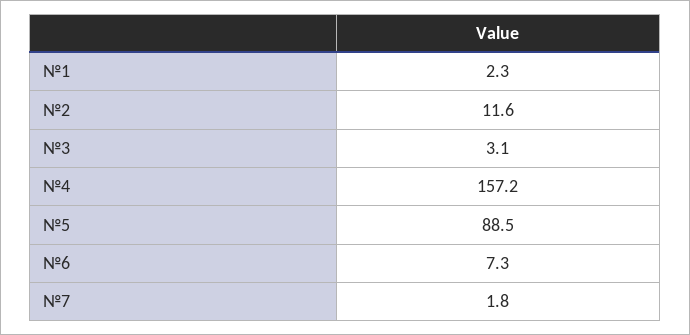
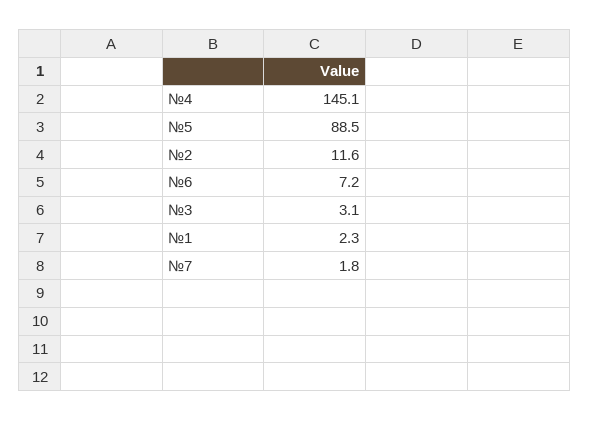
№4: 157.2 -> 145.1
№6: 7.3 -> 7.2

